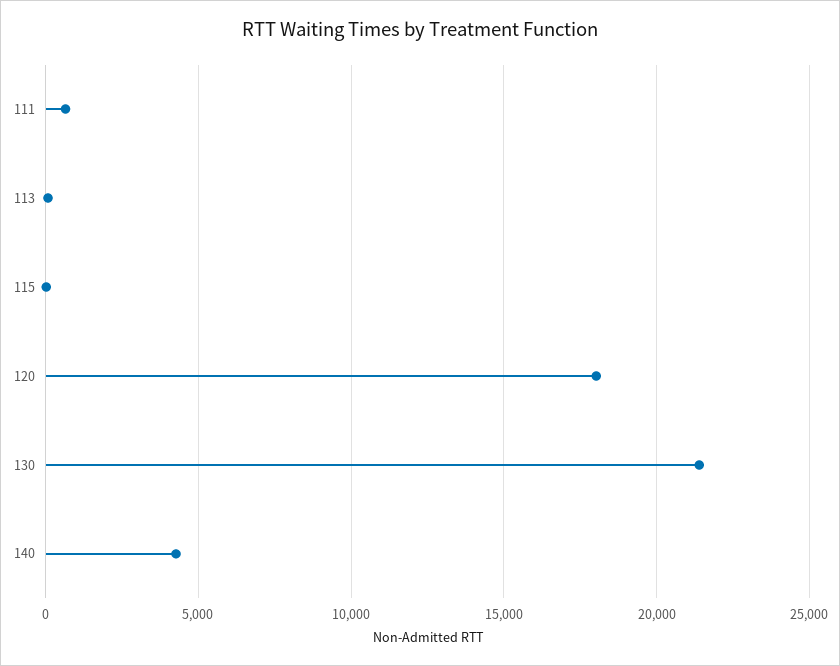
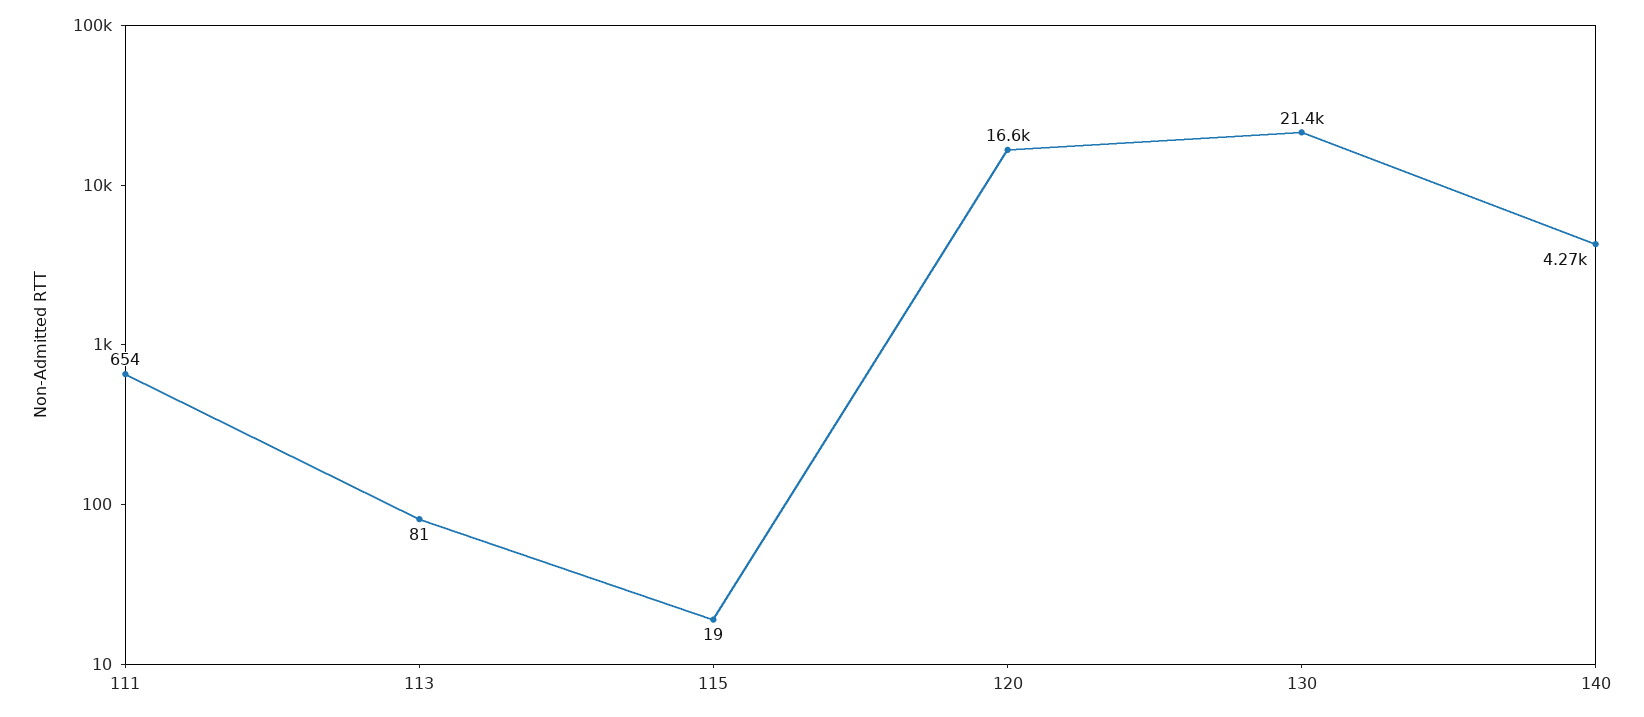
120: 18000 -> 16600

